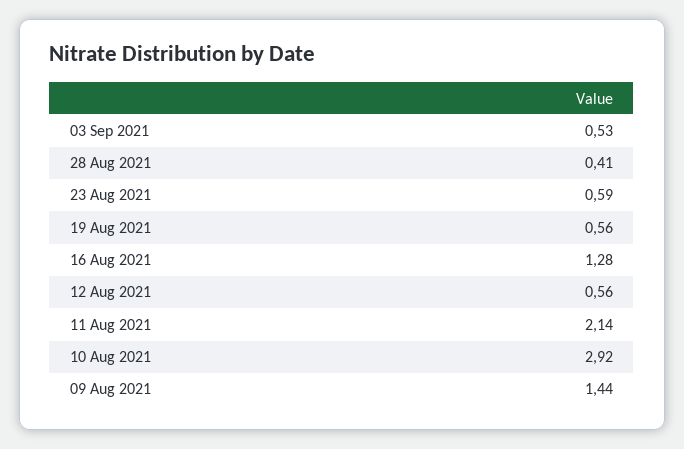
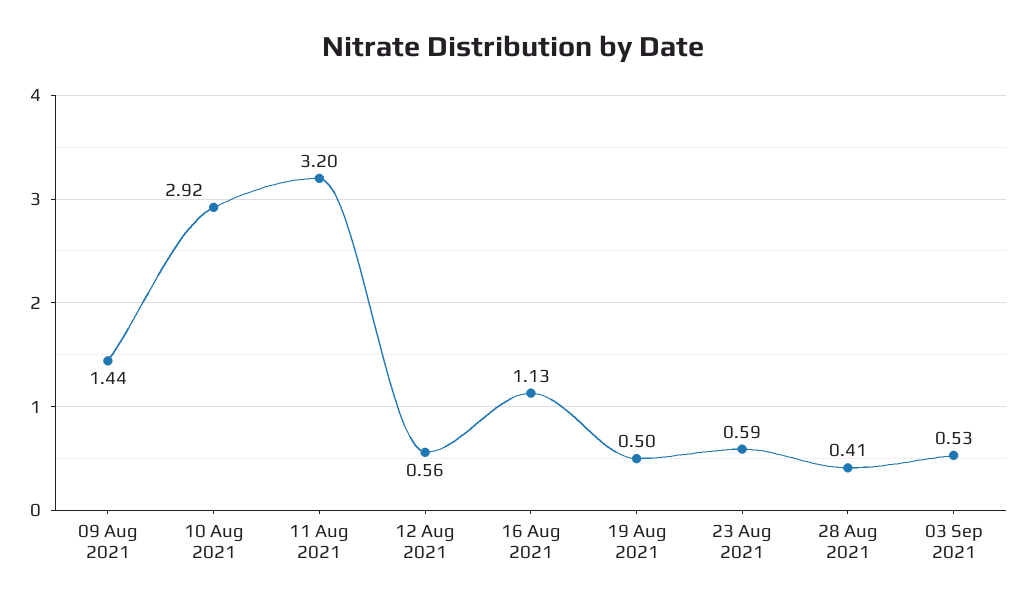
19 Aug 2021: 0.56 -> 0.5
16 Aug 2021: 1.28 -> 1.13
11 Aug 2021: 2.14 -> 3.2

